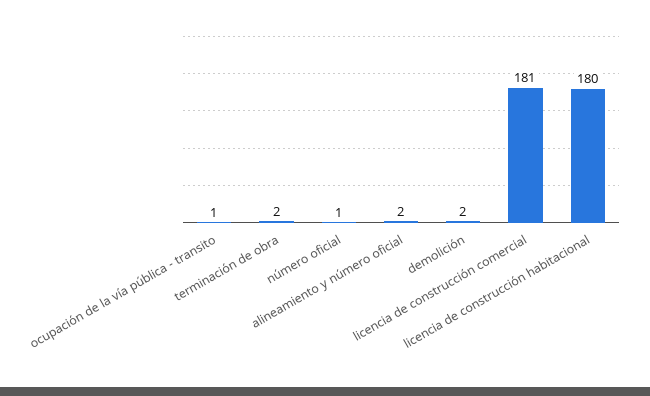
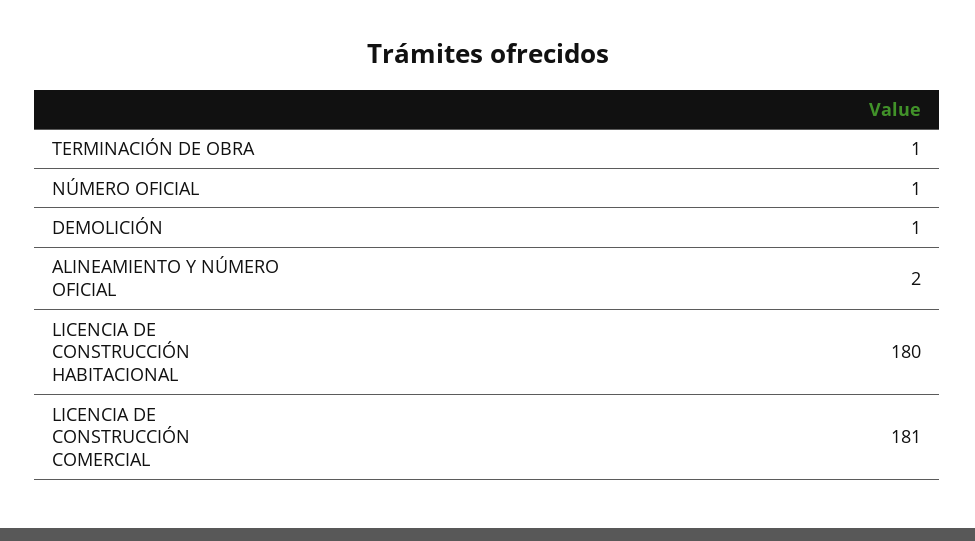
ocupación de la vía pública - transito: 1 -> none
terminación de obra: 2 -> 1
demolición: 2 -> 1

